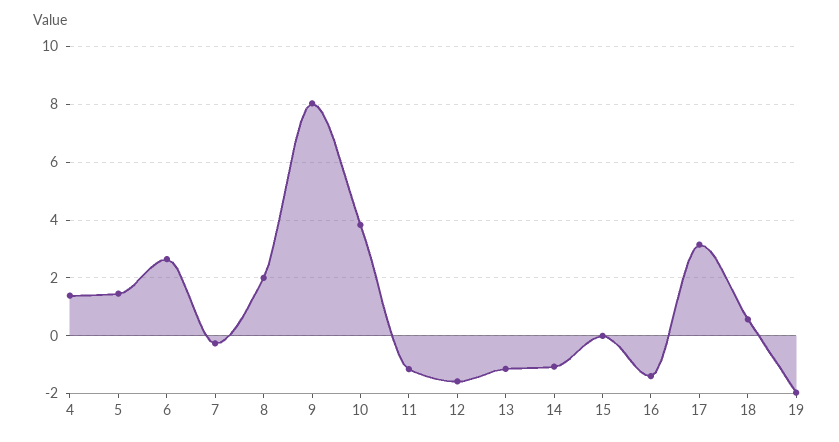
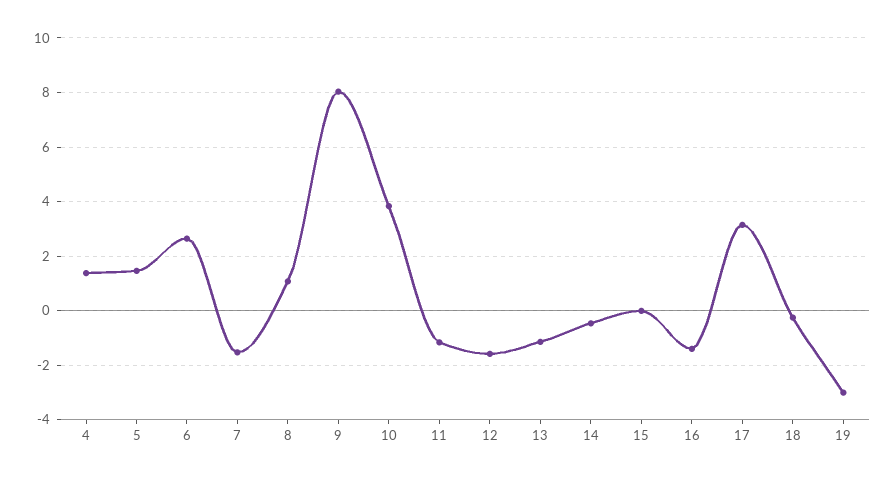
7: -0.25 -> -1.5
8: 2 -> 1
14: -1 -> -0.5
18: 0.5 -> -0.25
19: -2 -> -3

